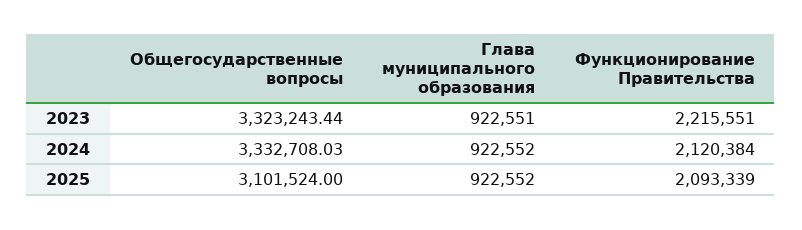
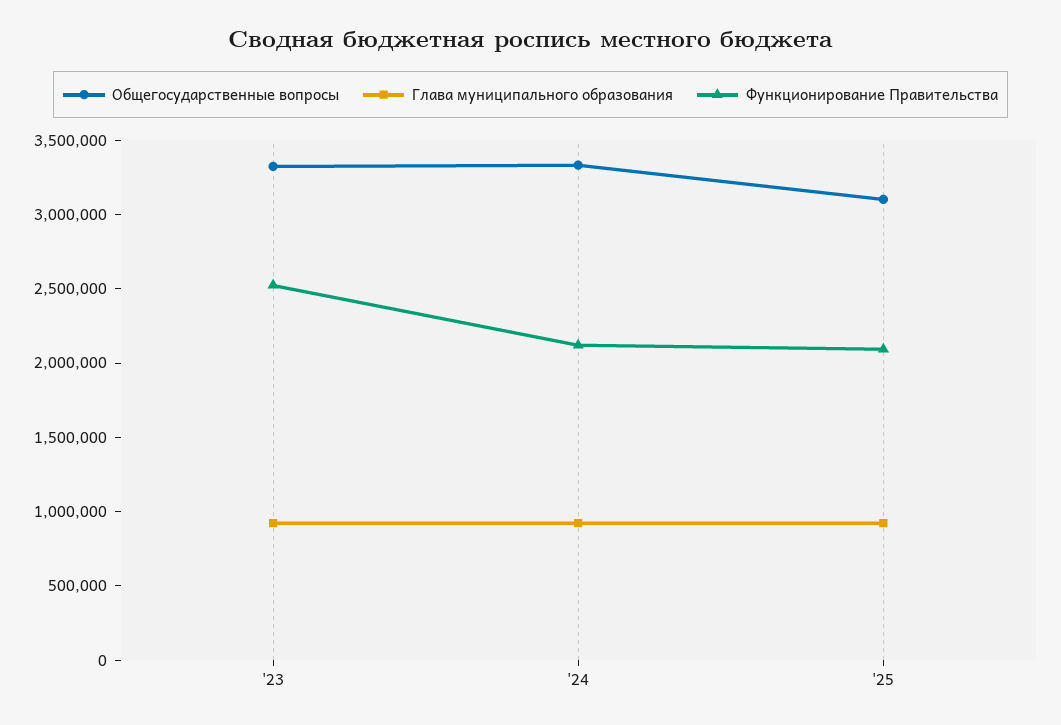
Функционирование Правительства, 2023: 2215551 -> 2500000

